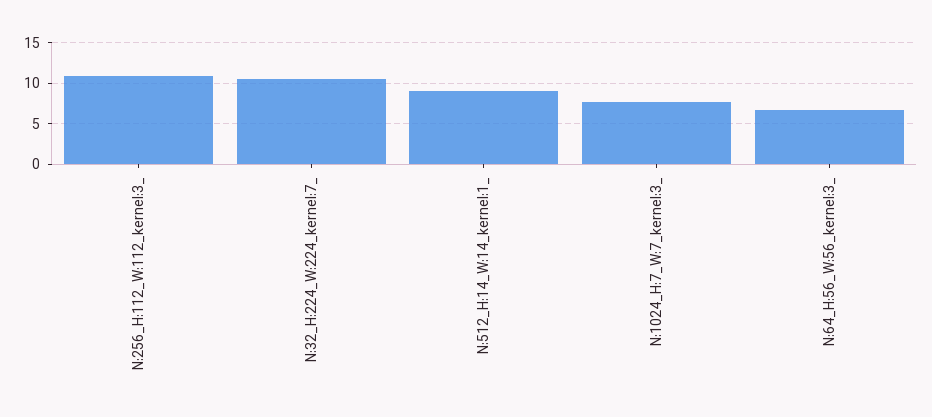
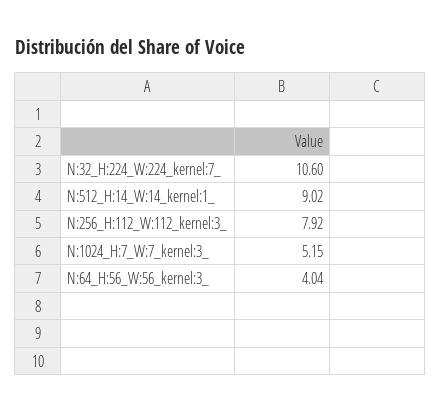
N:256_H:112_W:112_kernel:3_: 11 -> 7.92
N:1024_H:7_W:7_kernel:3_: 8 -> 5.15
N:64_H:56_W:56_kernel:3_: 7 -> 4.04

